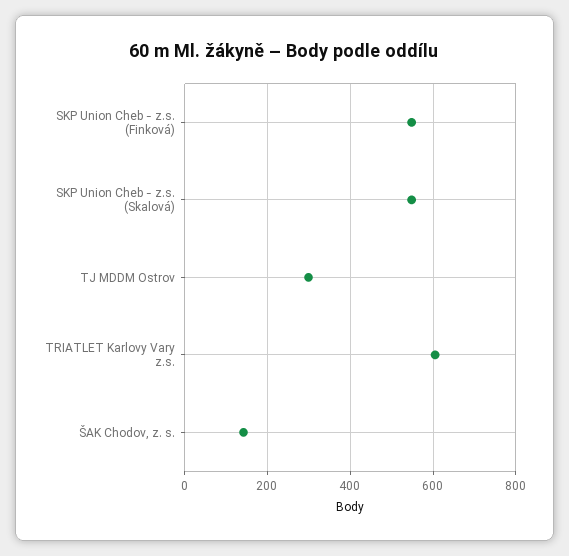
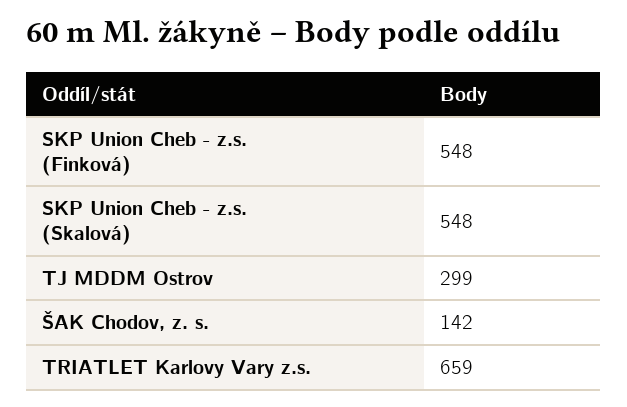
TRIATLET Karlovy Vary z.s.: 600 -> 659

